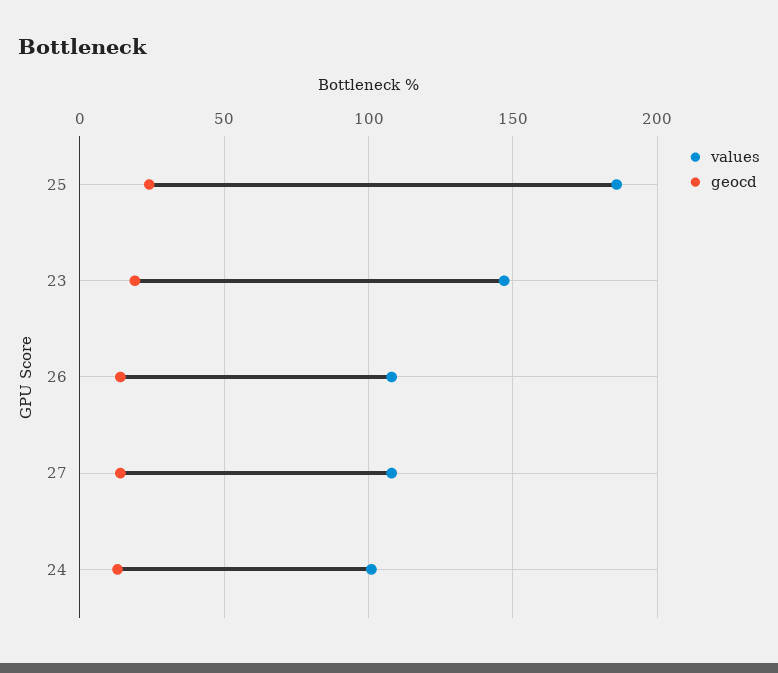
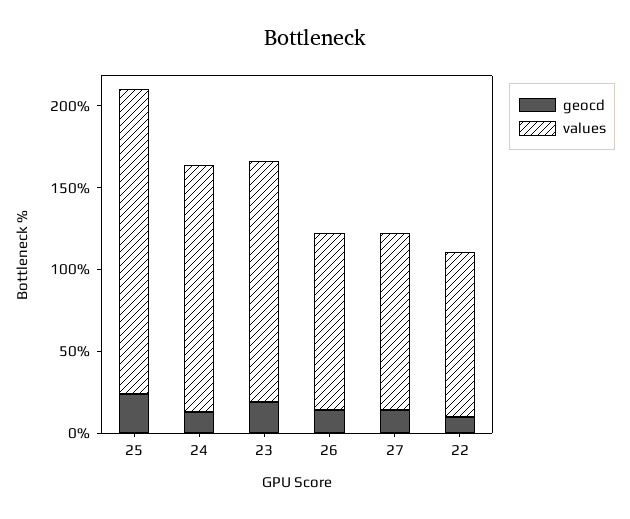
values, 24: 100 -> 150
geocd, 22: none -> 10
values, 22: none -> 100

